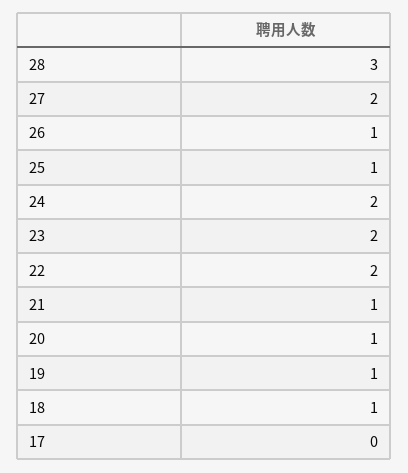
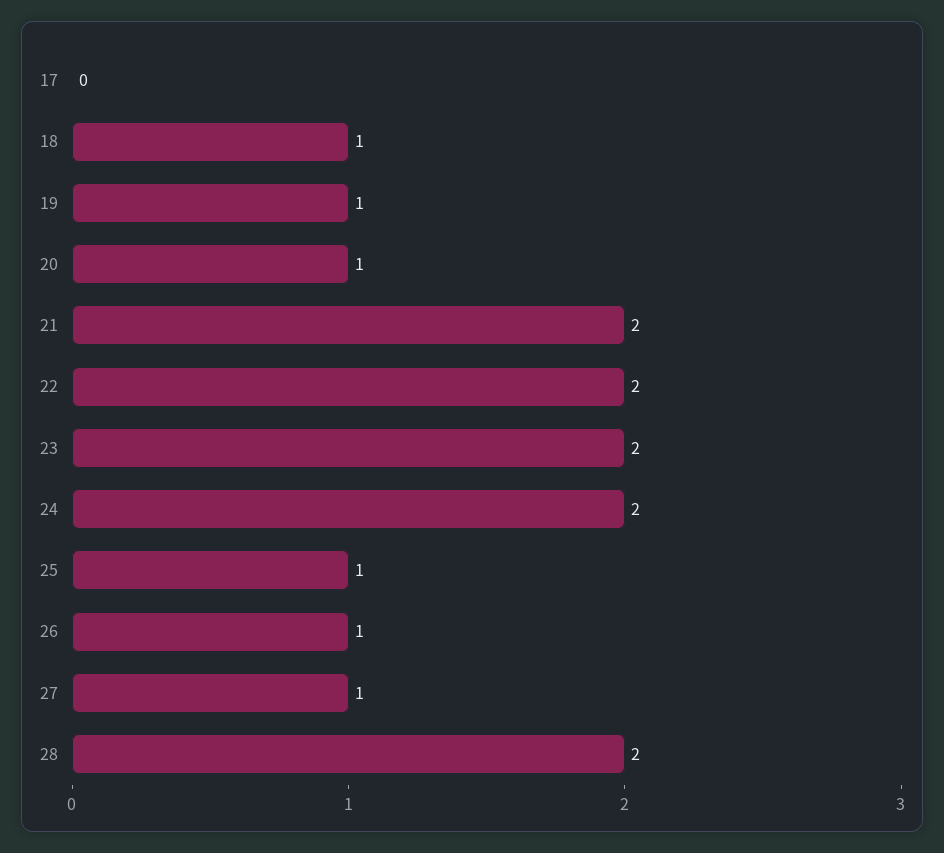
28: 3 -> 2
27: 2 -> 1
21: 1 -> 2

